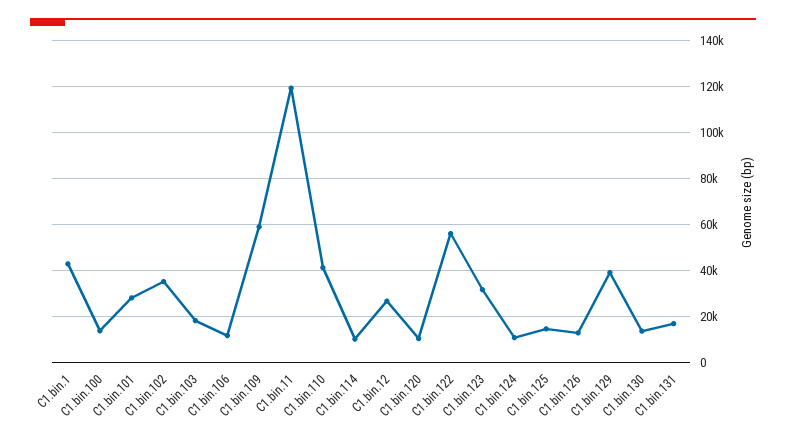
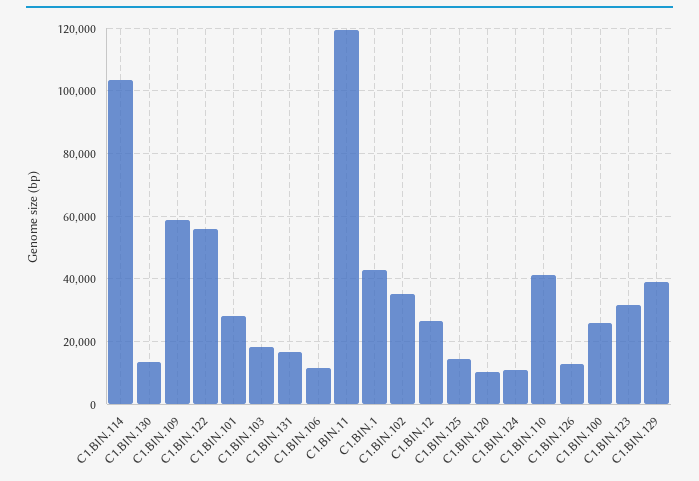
C1.bin.100: 15000 -> 26000
C1.bin.114: 10000 -> 104000

